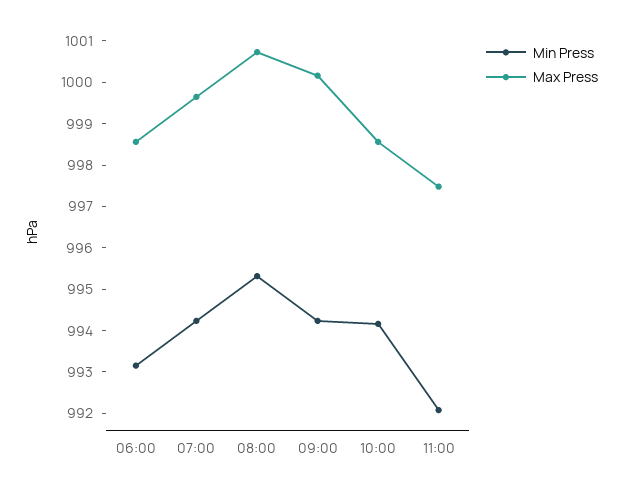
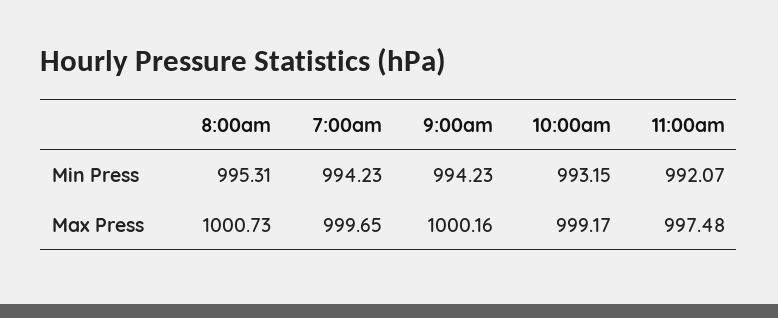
Min Press, 06:00: 993.2 -> none
Max Press, 06:00: 998.6 -> none
Min Press, 10:00: 994.2 -> 993.15
Max Press, 10:00: 998.6 -> 999.17

